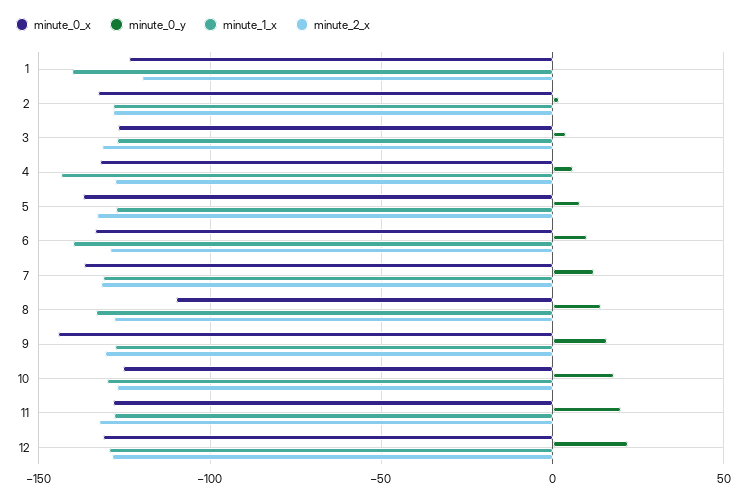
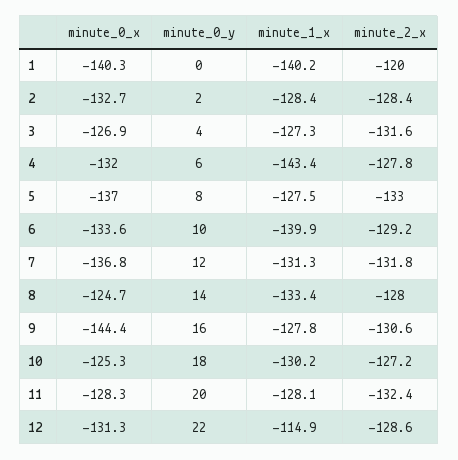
minute_0_x, 1: -125 -> -140.3
minute_0_x, 8: -110 -> -124.7
minute_1_x, 12: -130 -> -114.9

